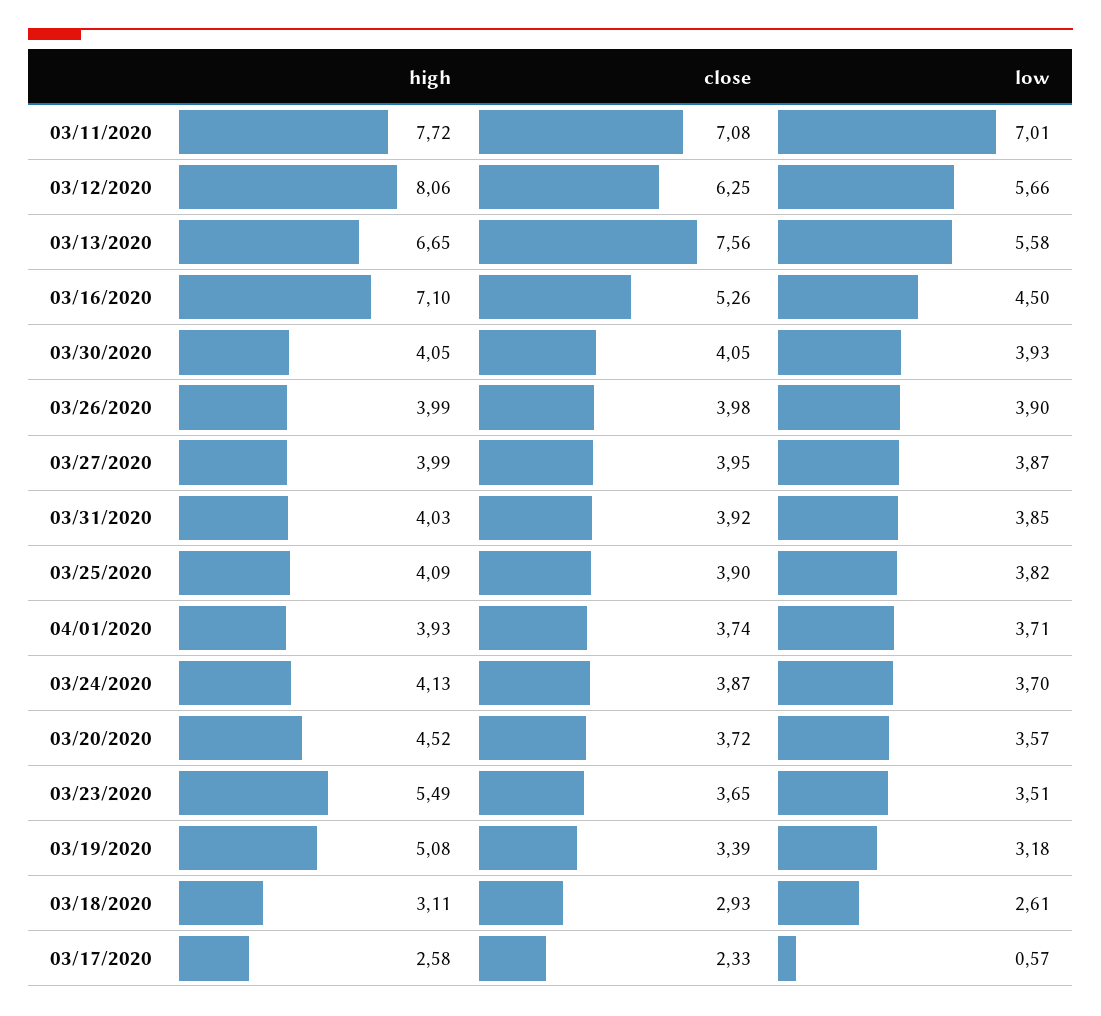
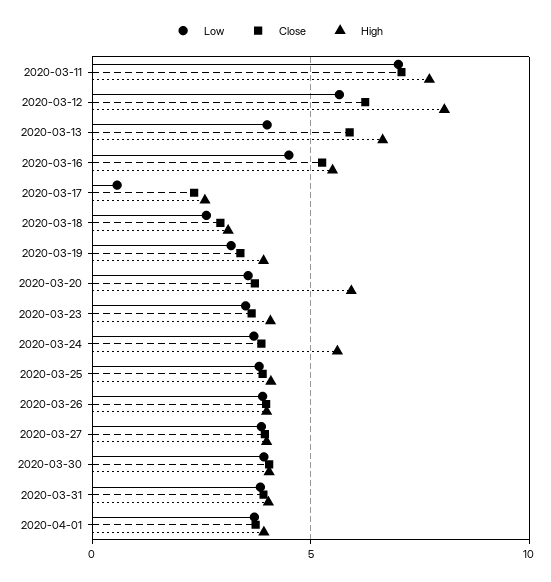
close, 03/13/2020: 7.56 -> 6
low, 03/13/2020: 5.58 -> 4
high, 03/16/2020: 7.1 -> 5.5
high, 03/24/2020: 4.13 -> 5.5
high, 03/20/2020: 4.52 -> 6
high, 03/23/2020: 5.49 -> 4
high, 03/19/2020: 5.08 -> 4

